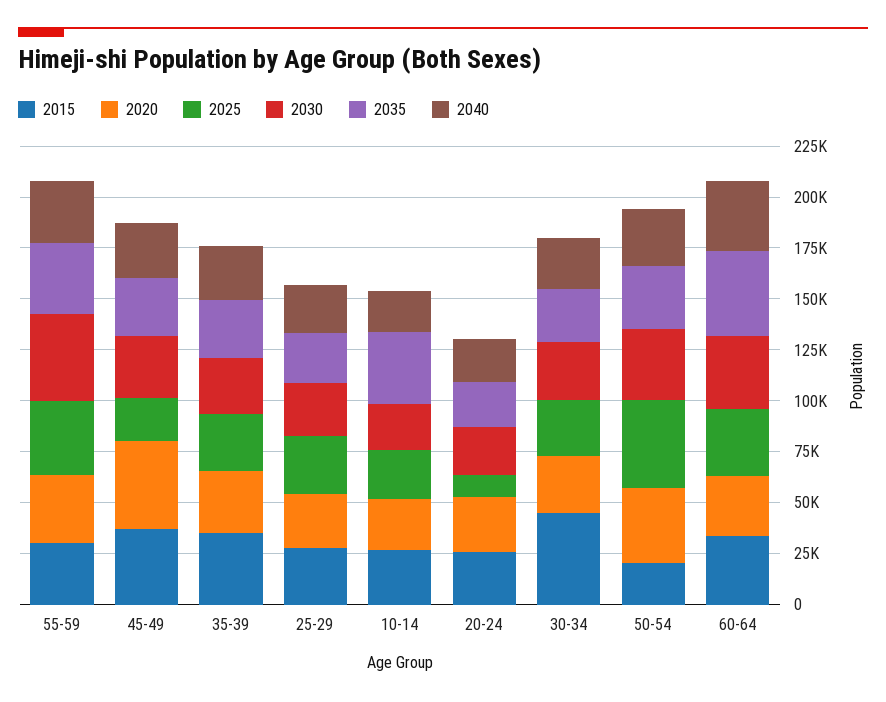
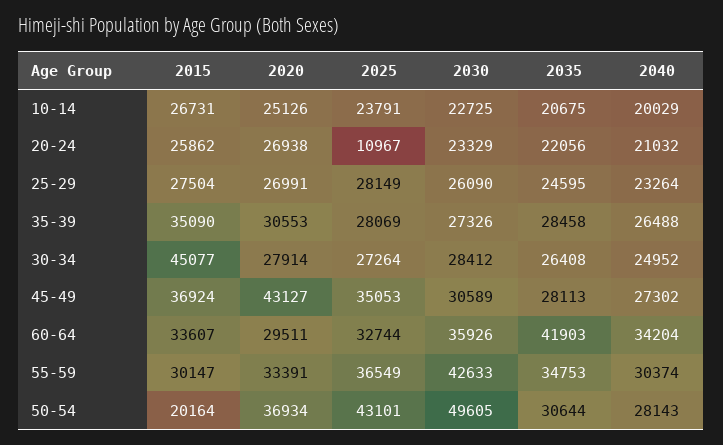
2025, 45-49: 20000 -> 35053
2035, 10-14: 35000 -> 20675
2030, 50-54: 35000 -> 49605

